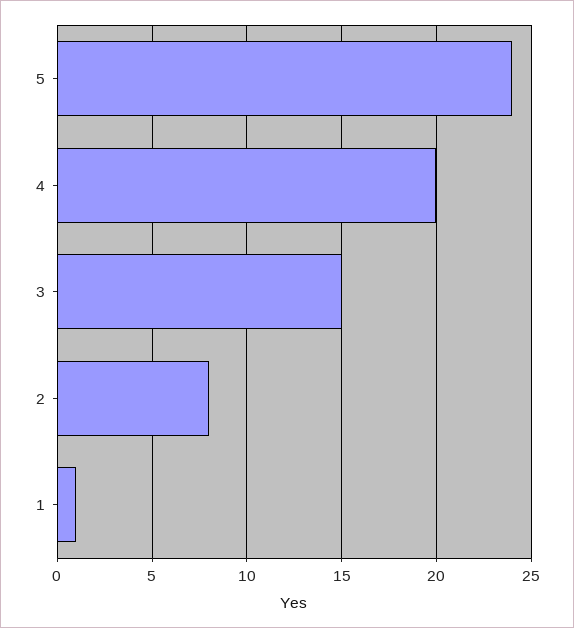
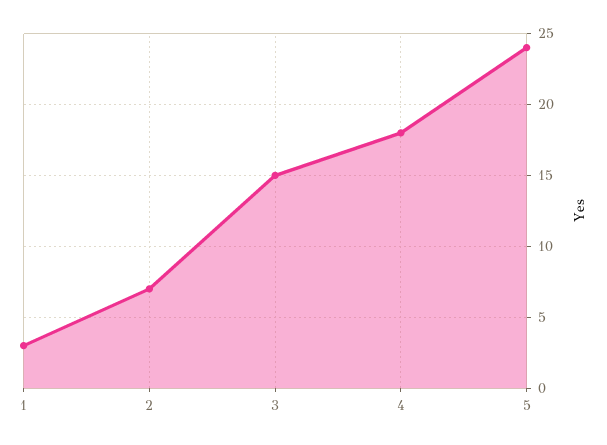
4: 20 -> 18
2: 8 -> 7
1: 1 -> 3

